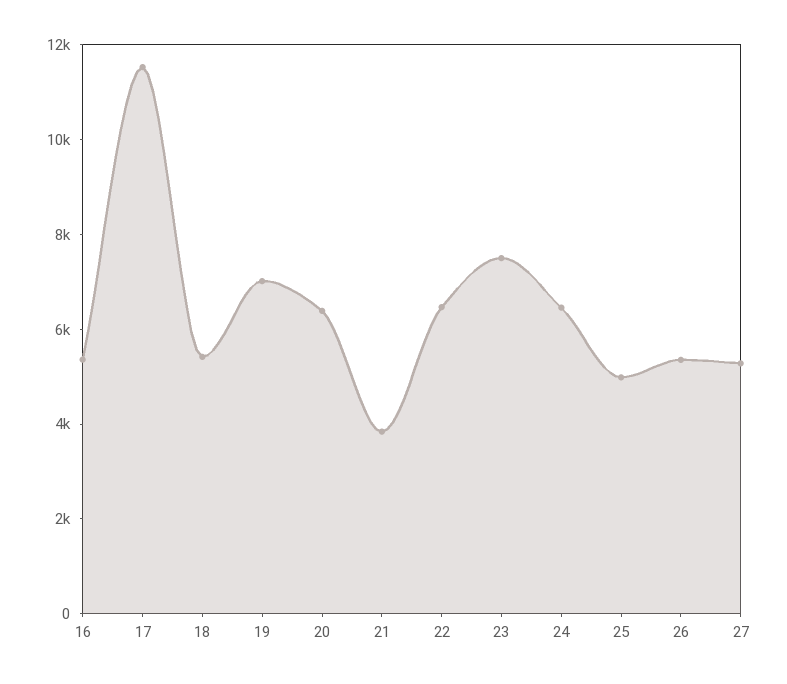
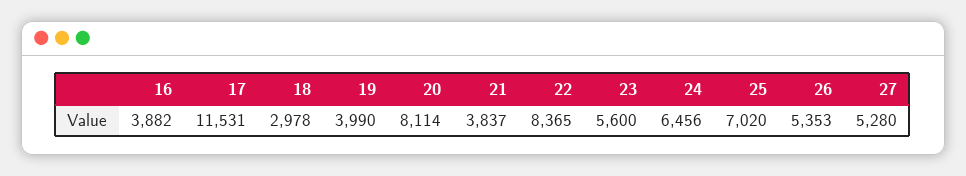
16: 5500 -> 3882
18: 5500 -> 2978
19: 7000 -> 3990
20: 6500 -> 8114
22: 6500 -> 8365
23: 7500 -> 5600
25: 5000 -> 7020

